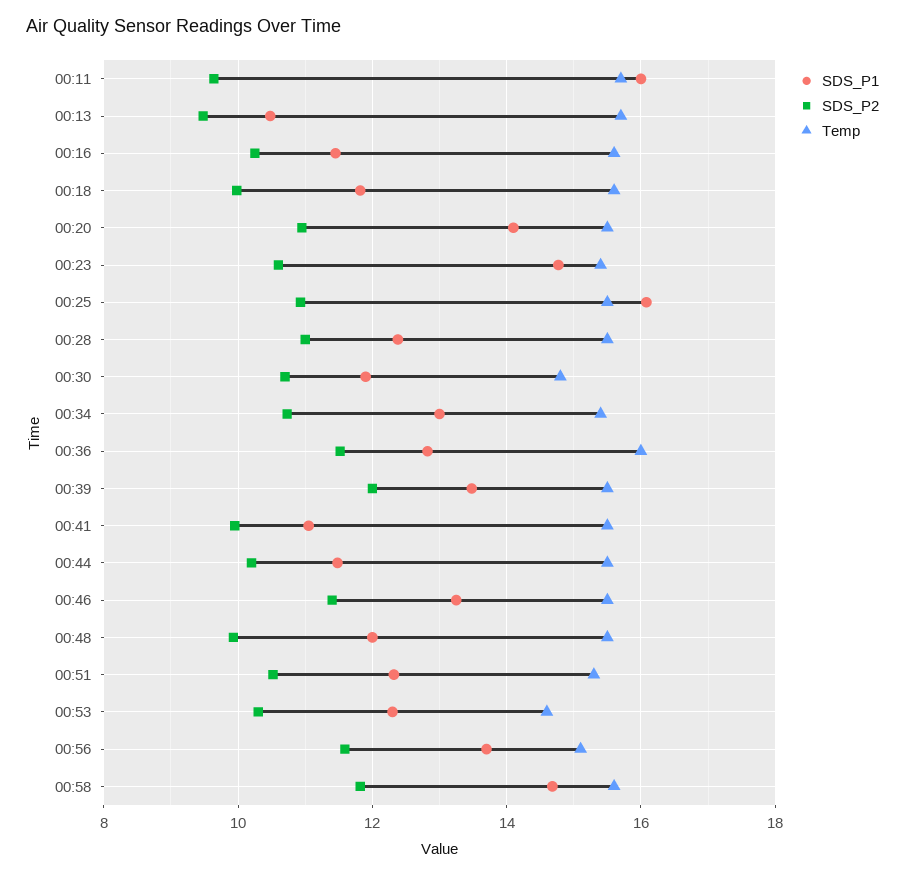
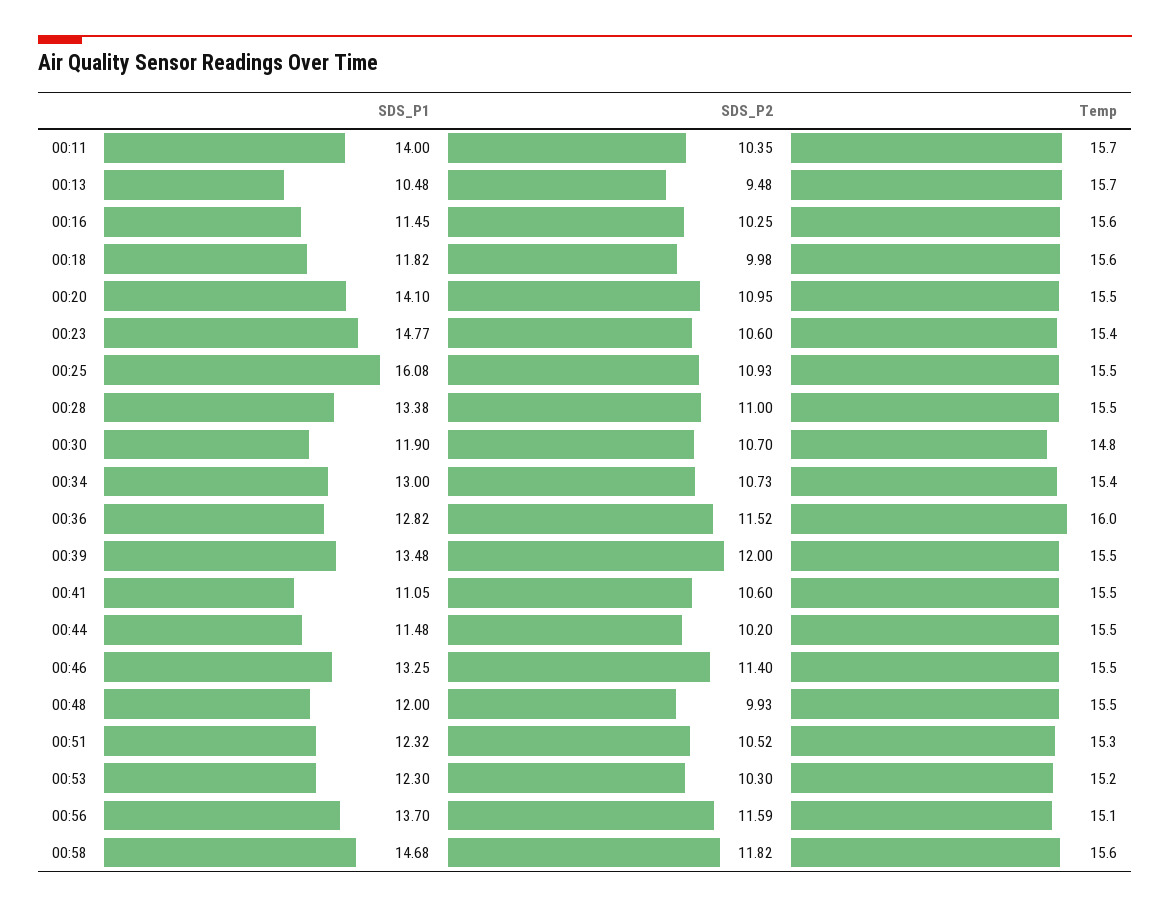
SDS_P1, 00:11: 16 -> 14
SDS_P2, 00:11: 9.6 -> 10.35
SDS_P1, 00:28: 12.4 -> 13.38
SDS_P2, 00:41: 10 -> 10.6
Temp, 00:53: 14.6 -> 15.2

